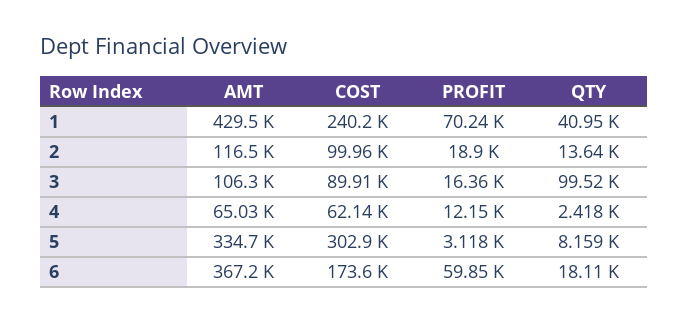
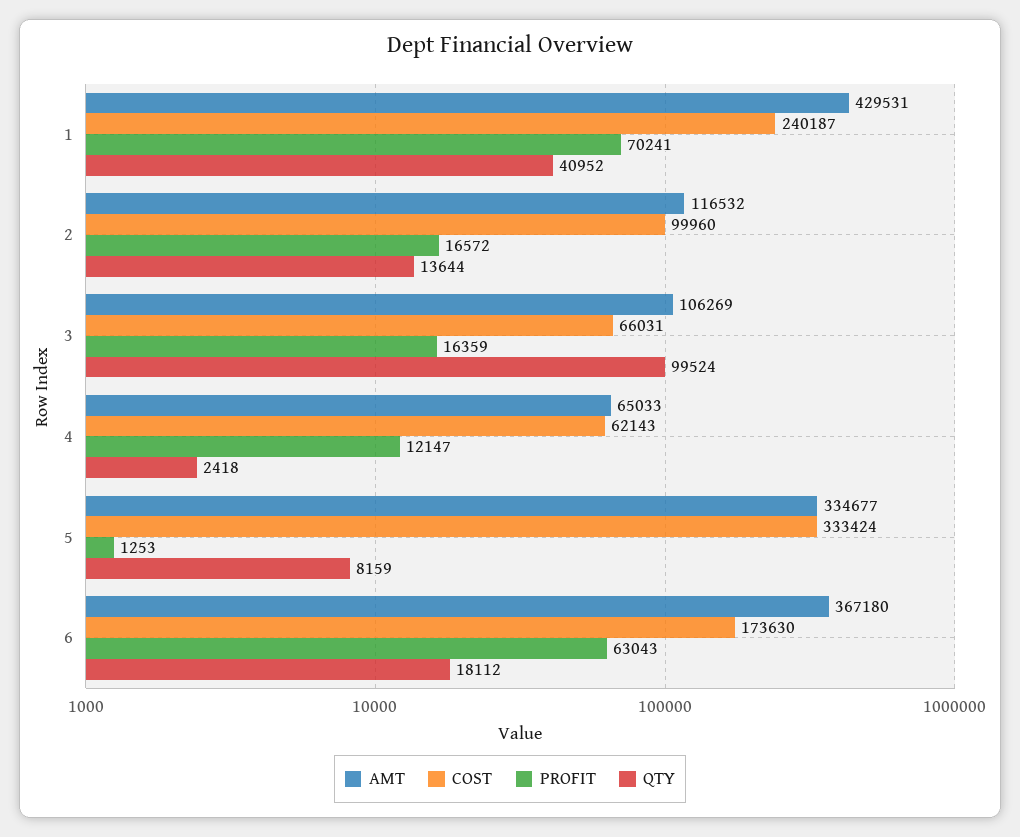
PROFIT, 2: 18900 -> 16572
COST, 3: 89910 -> 66031
COST, 5: 302900 -> 333424
PROFIT, 5: 3118 -> 1253
PROFIT, 6: 59850 -> 63043

